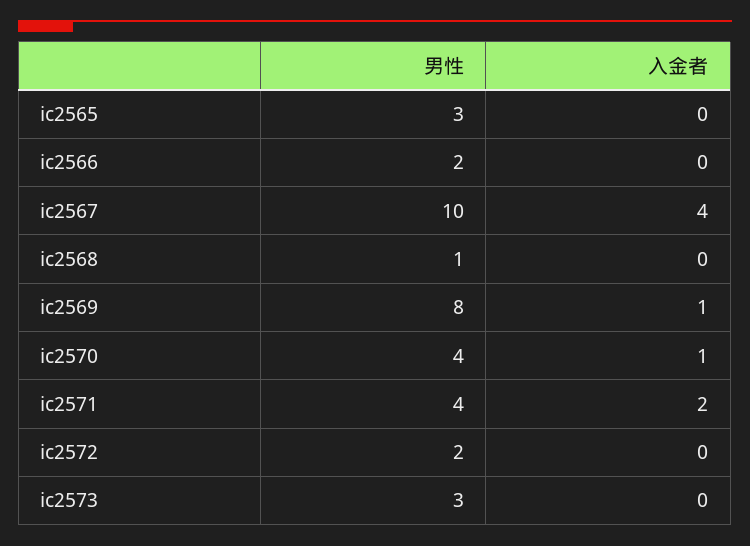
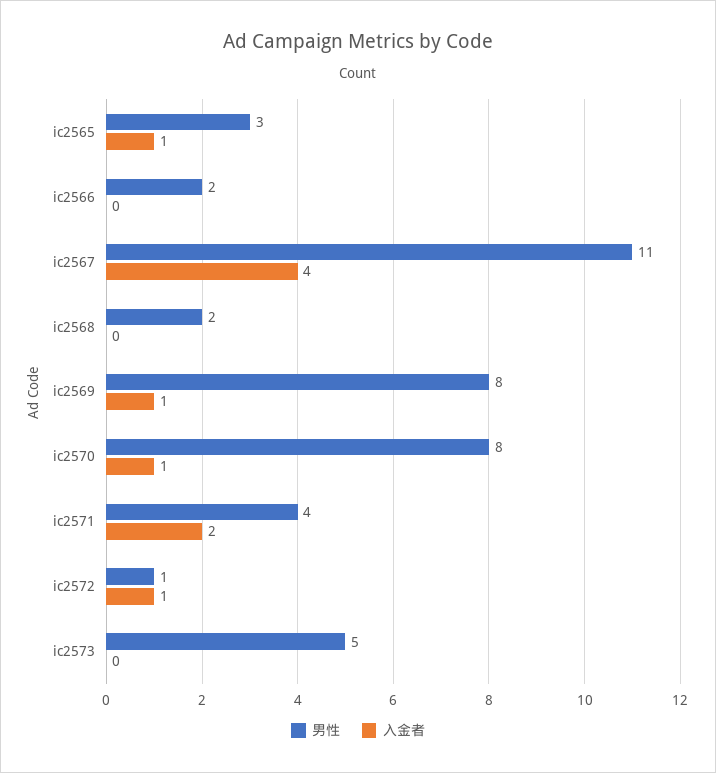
入金者, ic2565: 0 -> 1
男性, ic2567: 10 -> 11
男性, ic2568: 1 -> 2
男性, ic2570: 4 -> 8
男性, ic2572: 2 -> 1
入金者, ic2572: 0 -> 1
男性, ic2573: 3 -> 5

